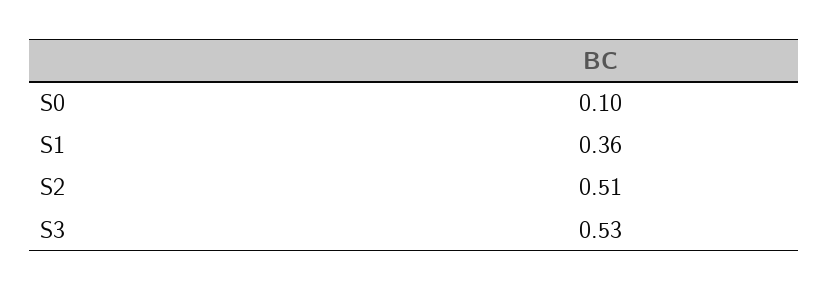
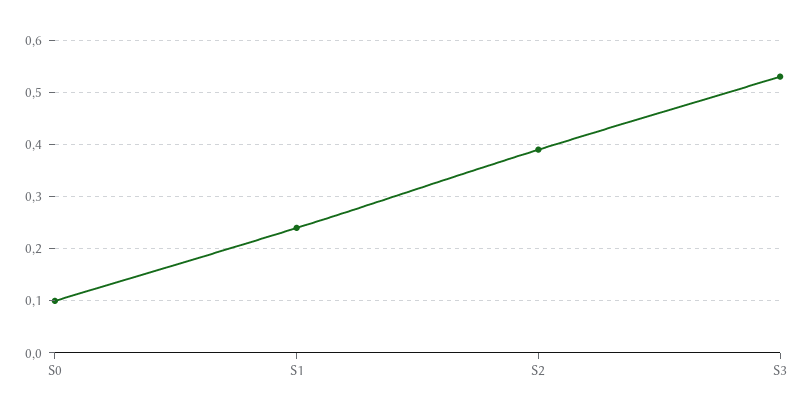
S1: 0.36 -> 0.25
S2: 0.51 -> 0.4

